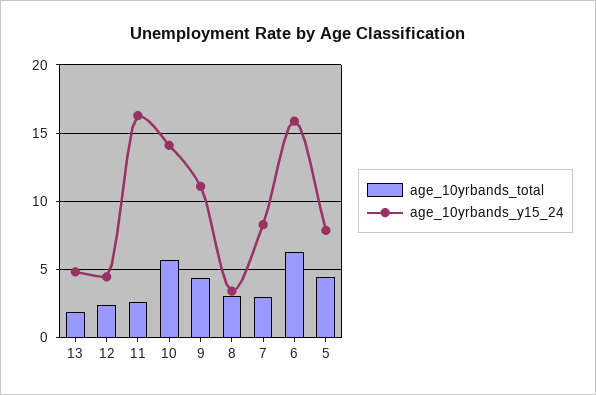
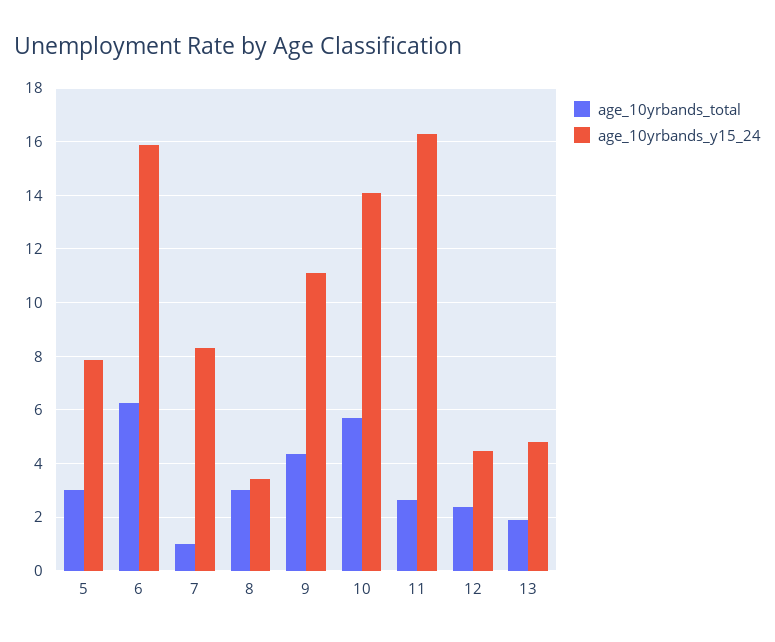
age_10yrbands_total, 7: 3 -> 1
age_10yrbands_total, 5: 4.5 -> 3

